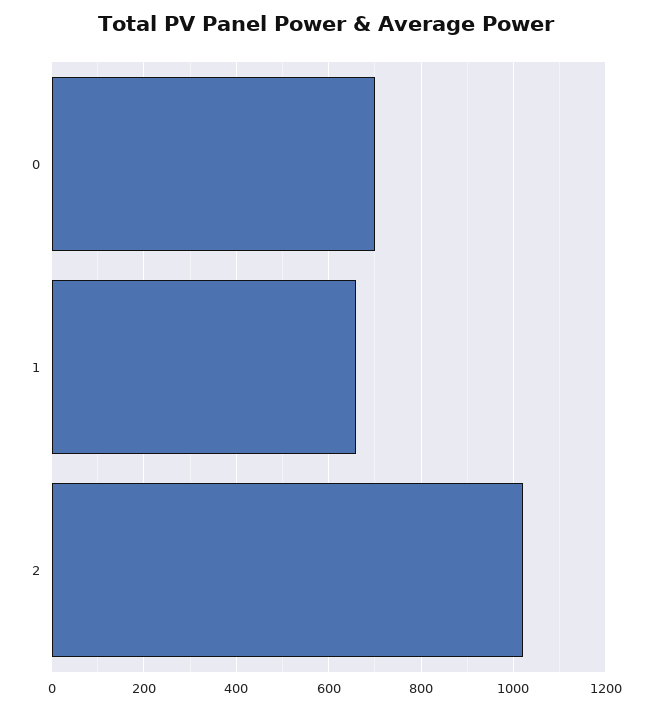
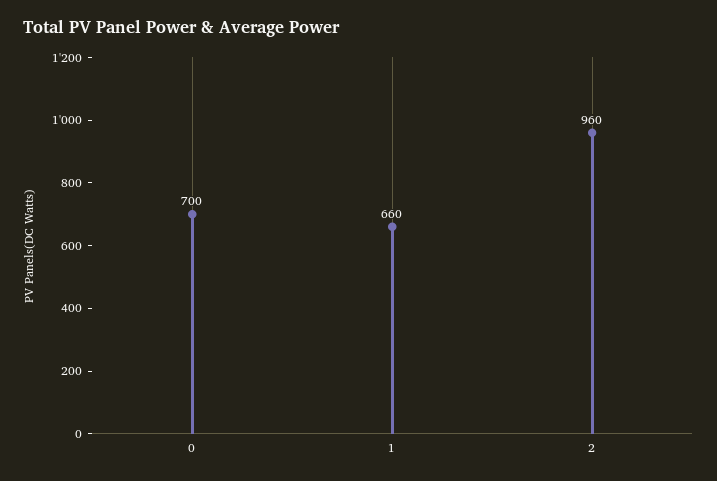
2: 1020 -> 960

